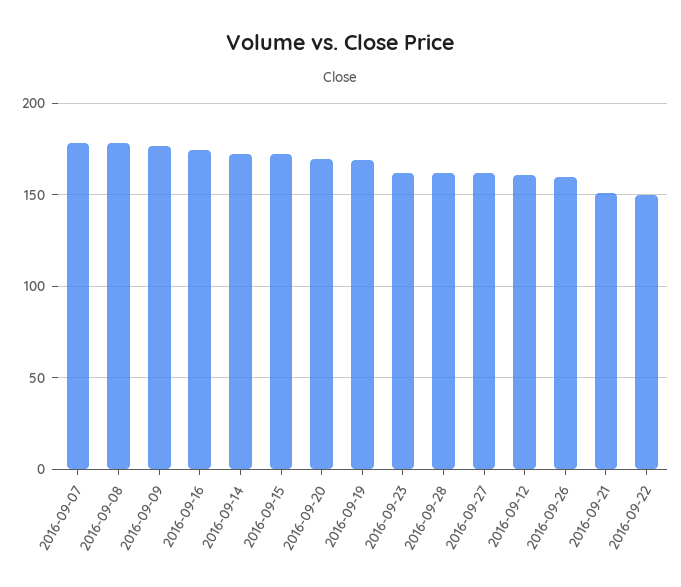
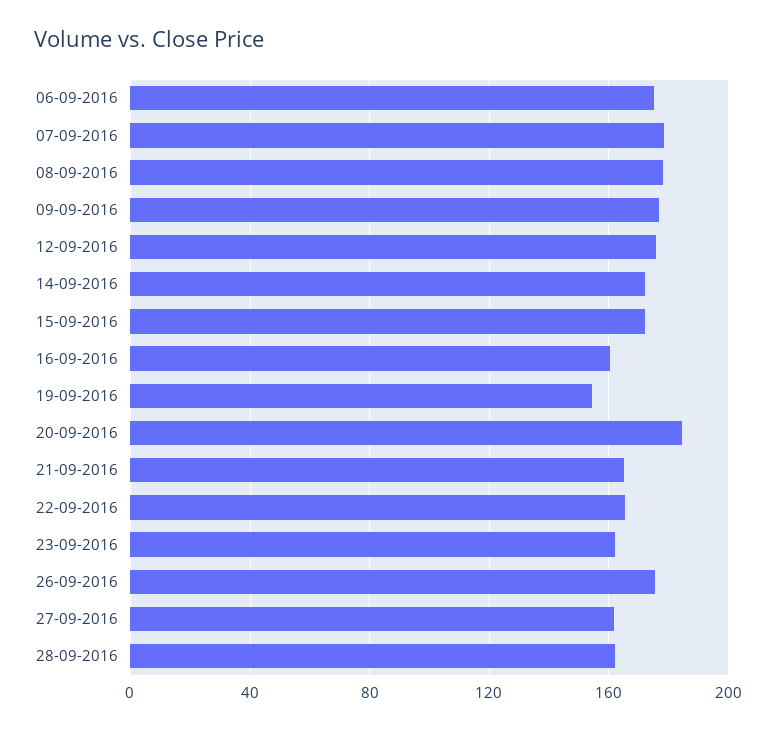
2016-09-16: 175 -> 160
2016-09-20: 170 -> 185
2016-09-19: 170 -> 155
2016-09-12: 160 -> 175
2016-09-26: 160 -> 175
2016-09-21: 150 -> 165
2016-09-22: 150 -> 165
06-09-2016: none -> 175

